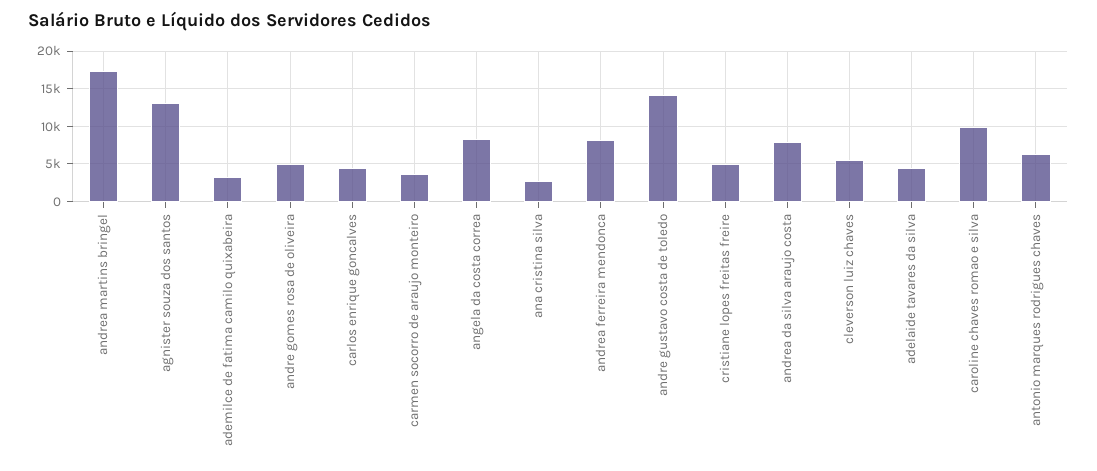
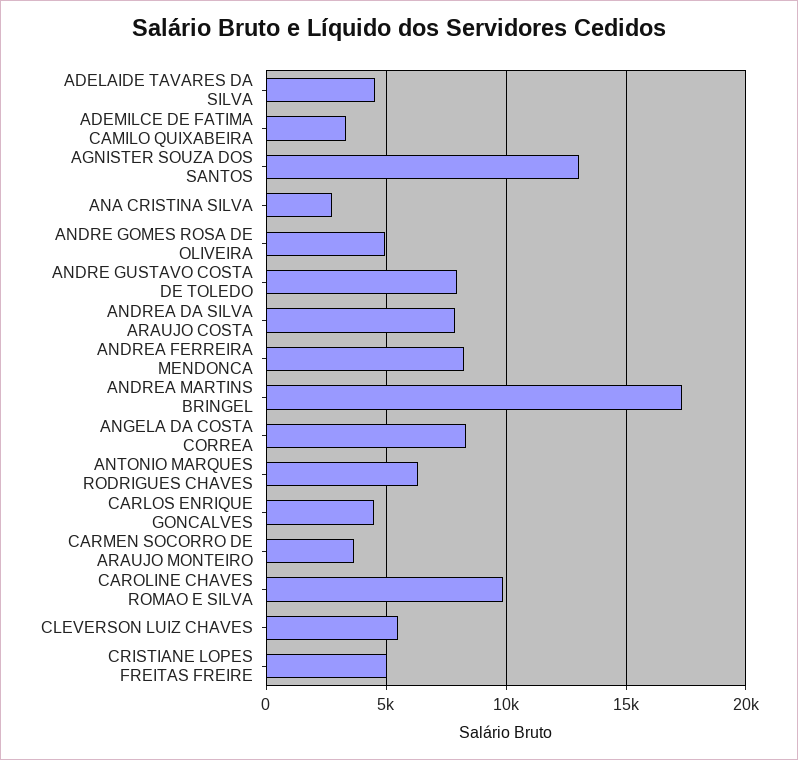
andre gustavo costa de toledo: 14000 -> 8000

